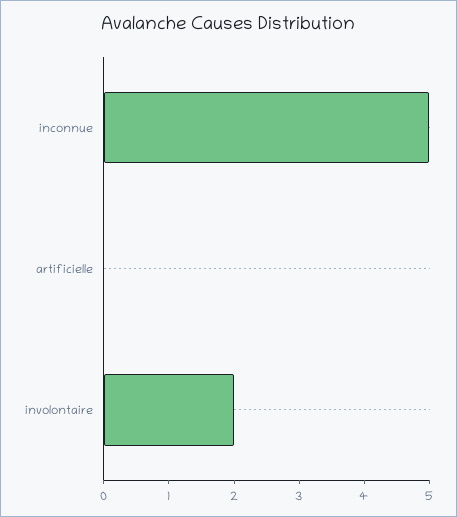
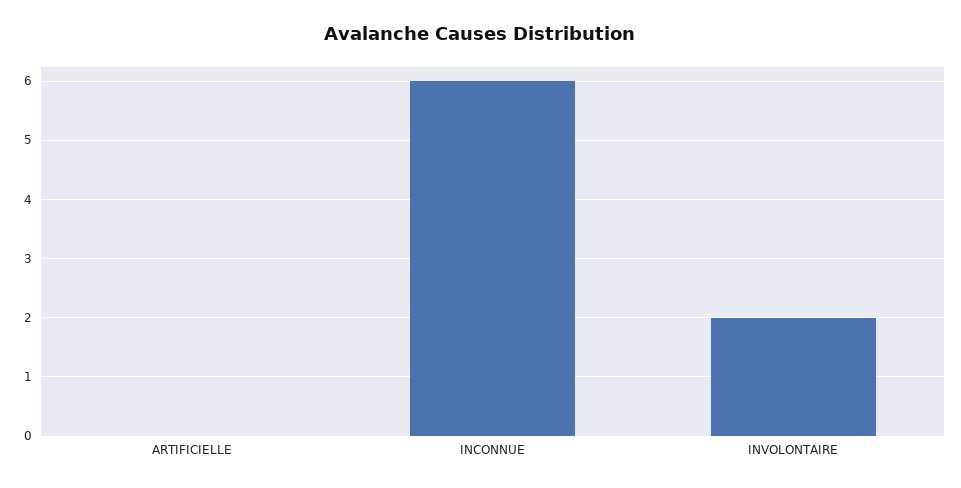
inconnue: 5 -> 6

